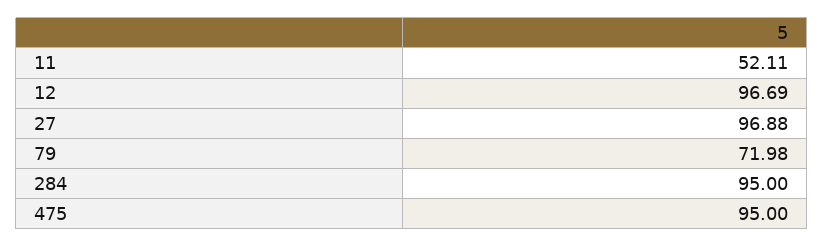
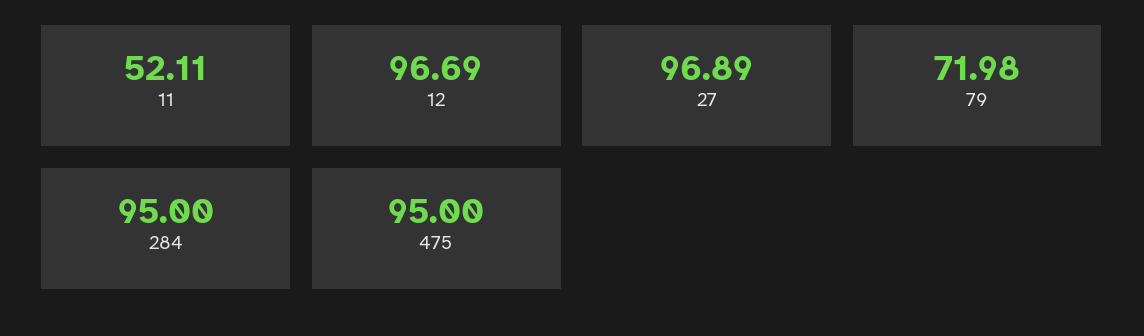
27: 96.88 -> 96.89

